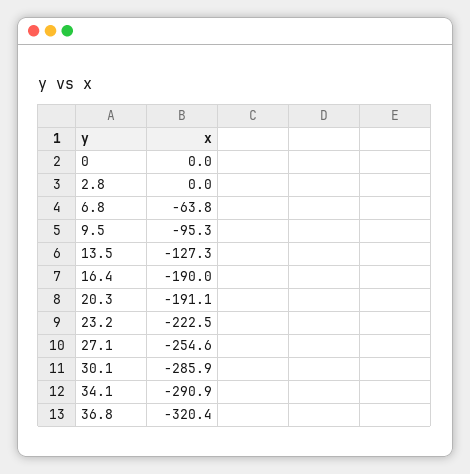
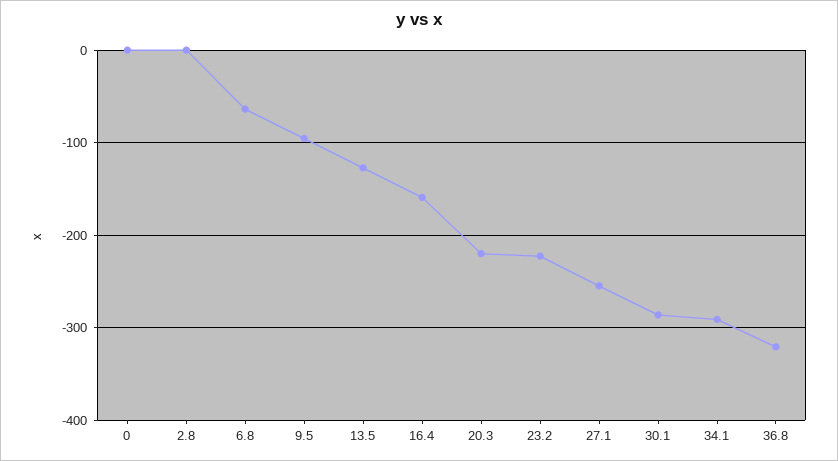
16.4: -190 -> -160
20.3: -191.1 -> -220

